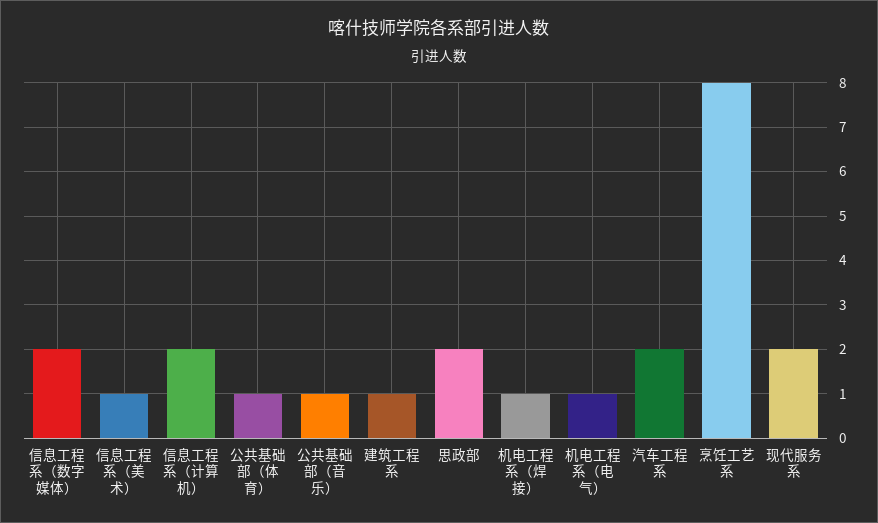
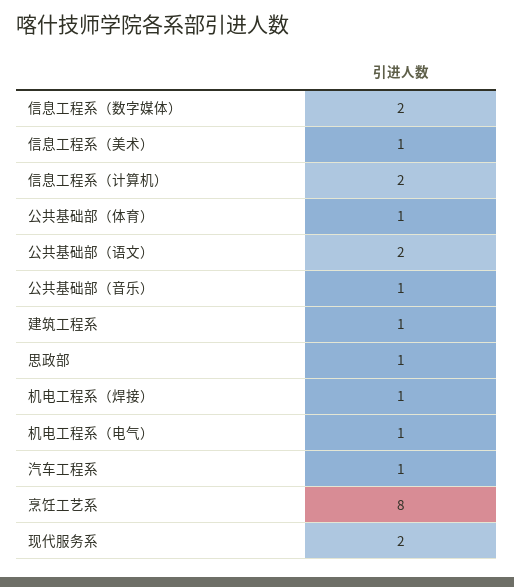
思政部: 2 -> 1
汽车工程系: 2 -> 1
公共基础部（语文）: none -> 2

